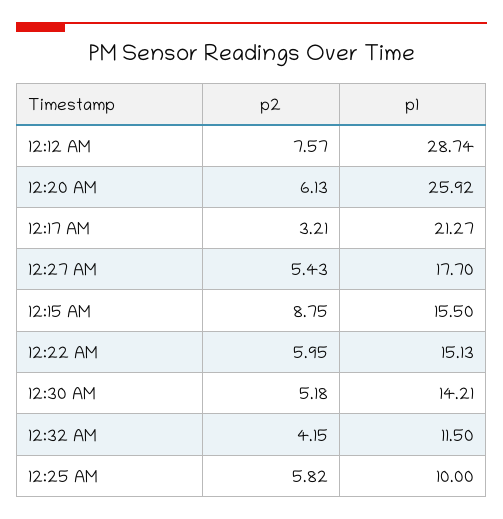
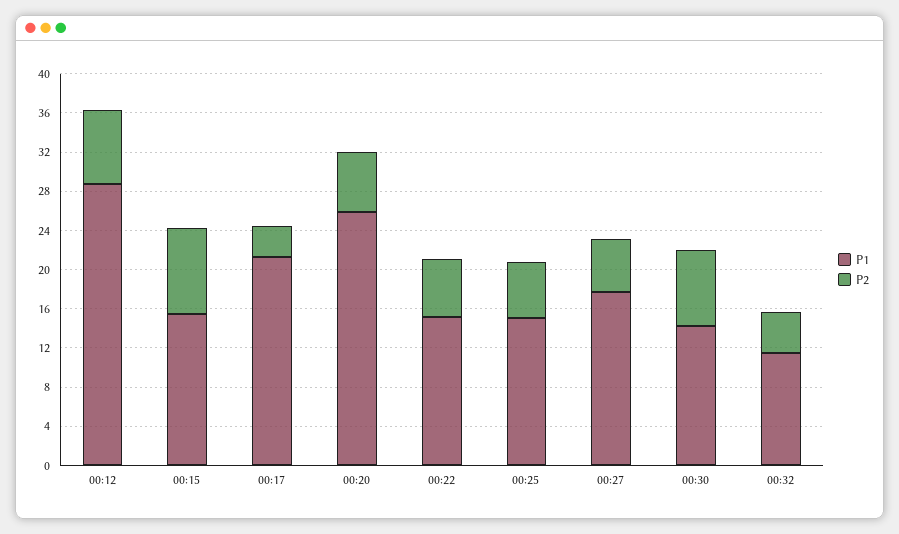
p2, 12:30 AM: 5.18 -> 8
p1, 12:25 AM: 10 -> 15

